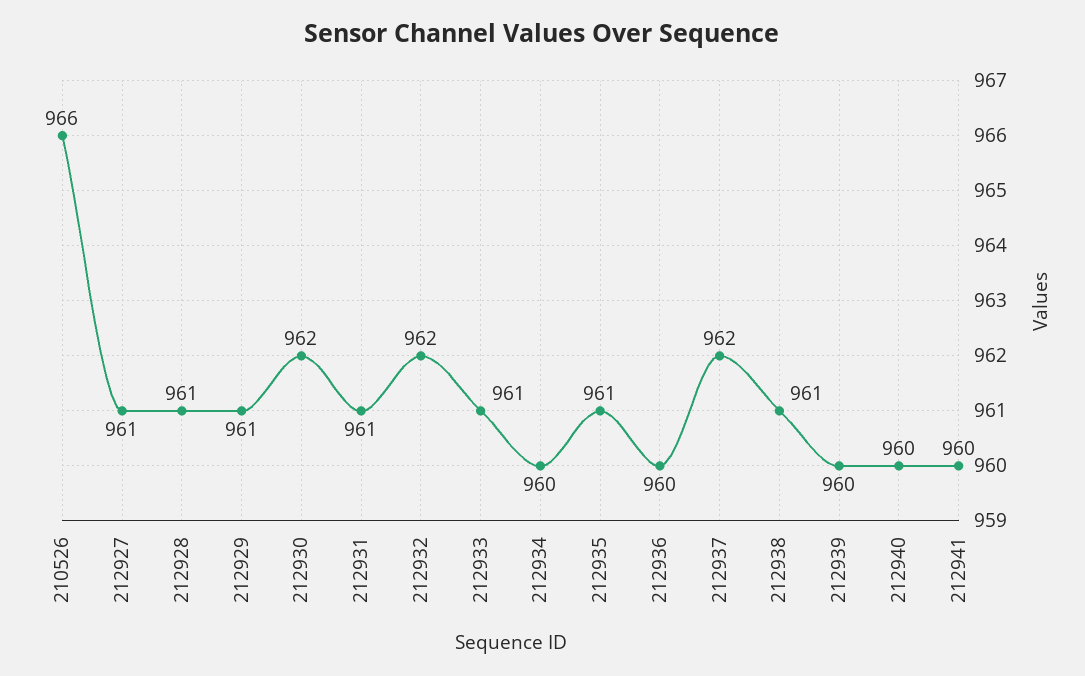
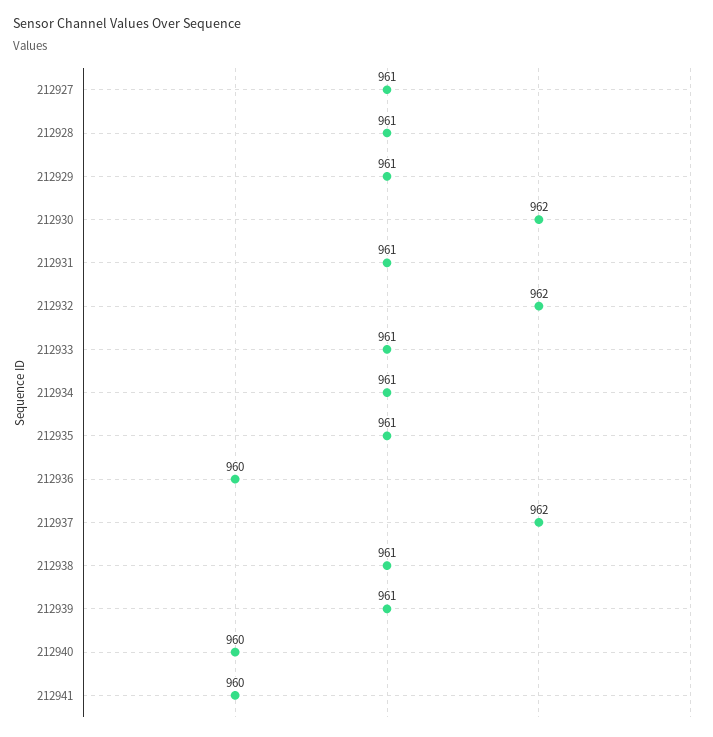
210526: 966 -> none
212934: 960 -> 961
212939: 960 -> 961

